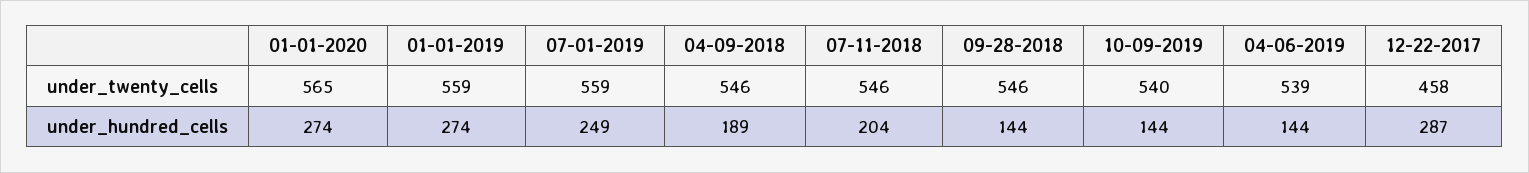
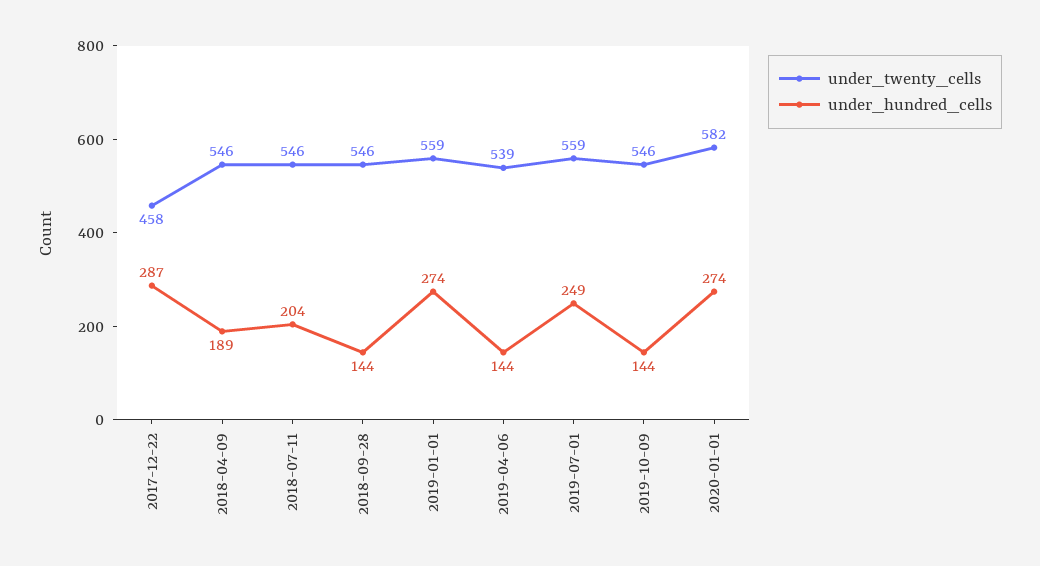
under_twenty_cells, 01-01-2020: 565 -> 582
under_twenty_cells, 10-09-2019: 540 -> 546

